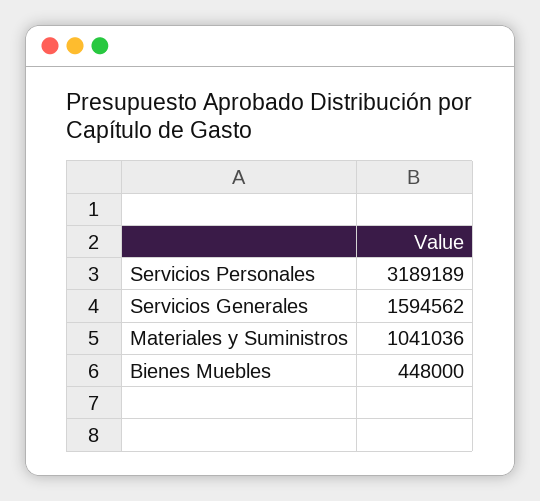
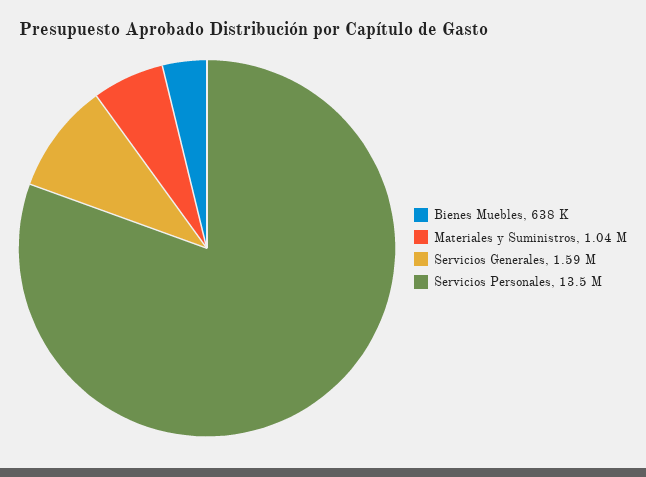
Servicios Personales: 3189189 -> 13500000
Bienes Muebles: 448000 -> 638000

